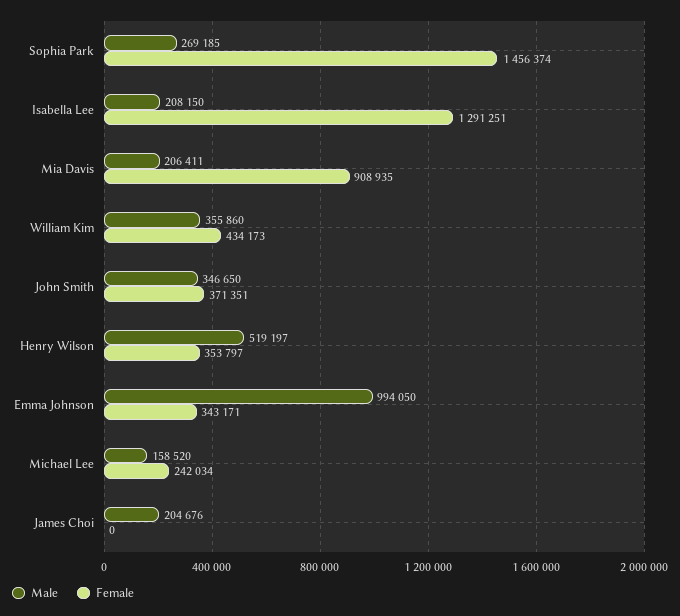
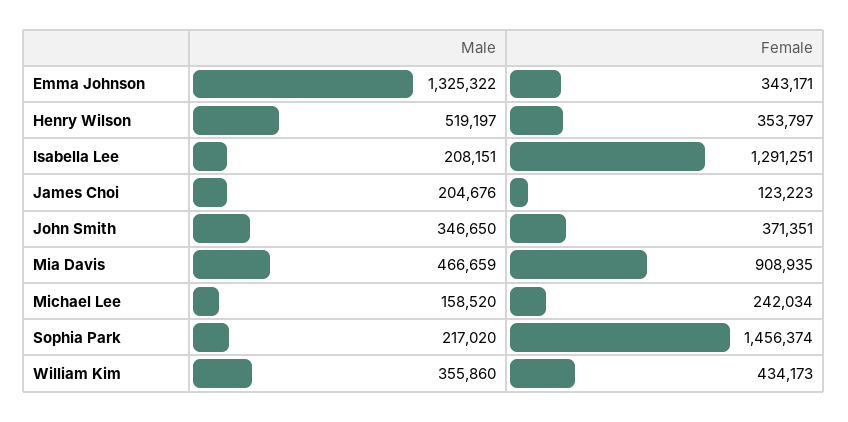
Male, Sophia Park: 269185 -> 217020
Male, Isabella Lee: 208150 -> 208151
Male, Mia Davis: 206411 -> 466659
Male, Emma Johnson: 994050 -> 1325322
Female, James Choi: 0 -> 123223

